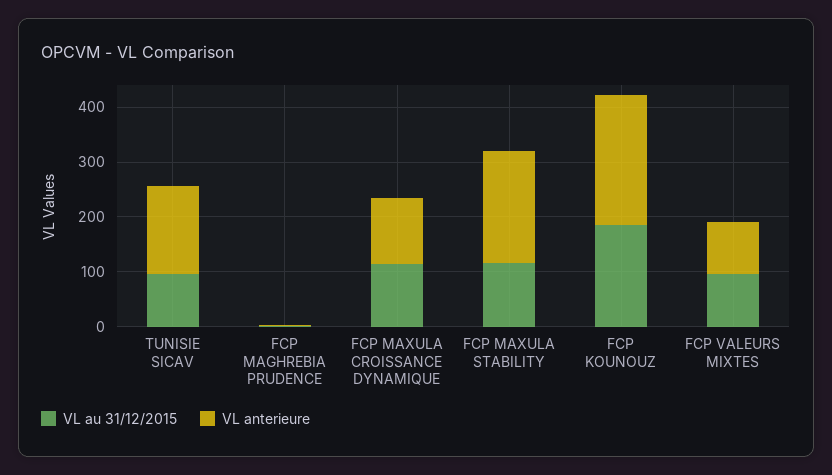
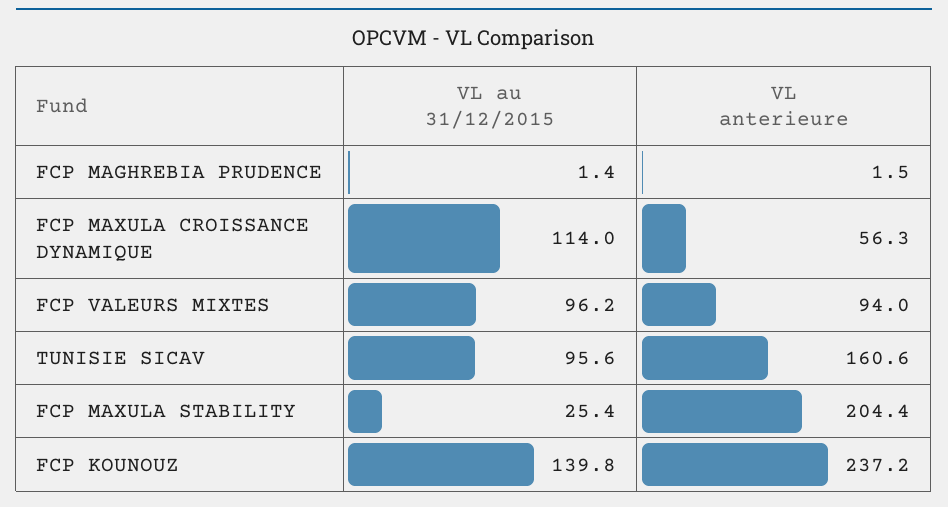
VL anterieure, FCP MAXULA CROISSANCE DYNAMIQUE: 120 -> 56.3
VL au 31/12/2015, FCP MAXULA STABILITY: 120 -> 25.4
VL au 31/12/2015, FCP KOUNOUZ: 180 -> 139.8

